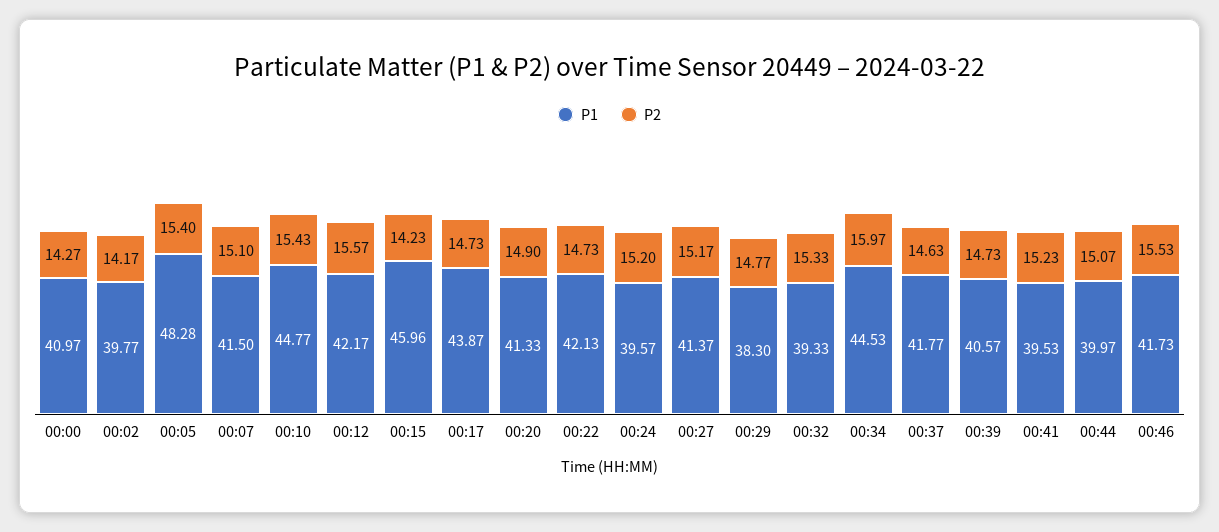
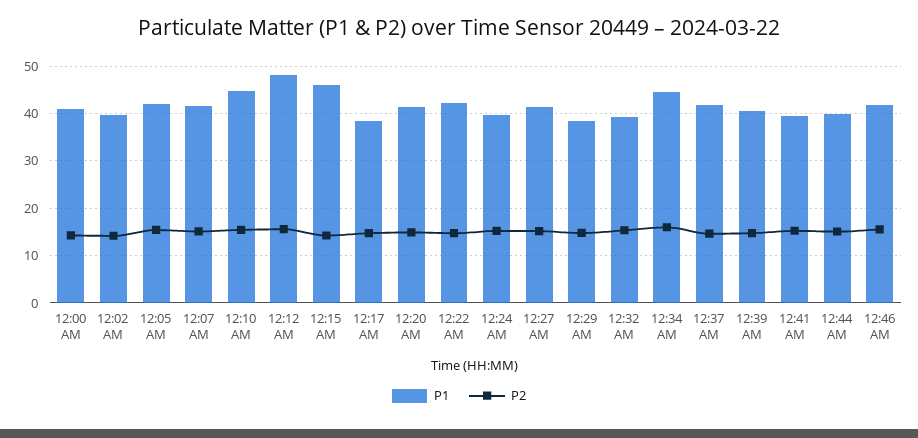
P1, 00:05: 48.28 -> 42
P1, 00:12: 42.17 -> 48
P1, 00:17: 43.87 -> 38

